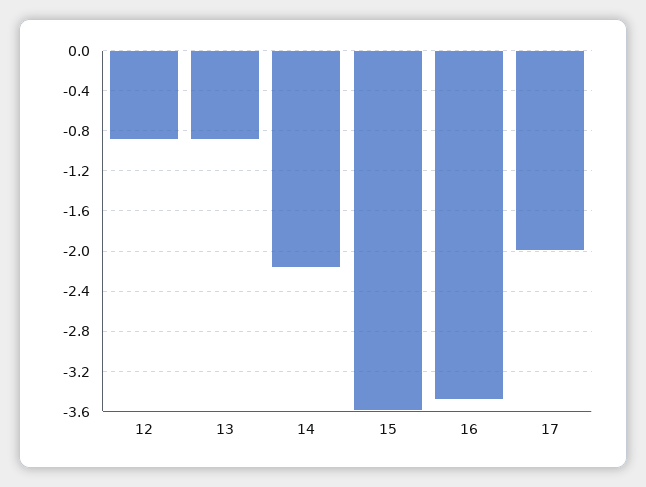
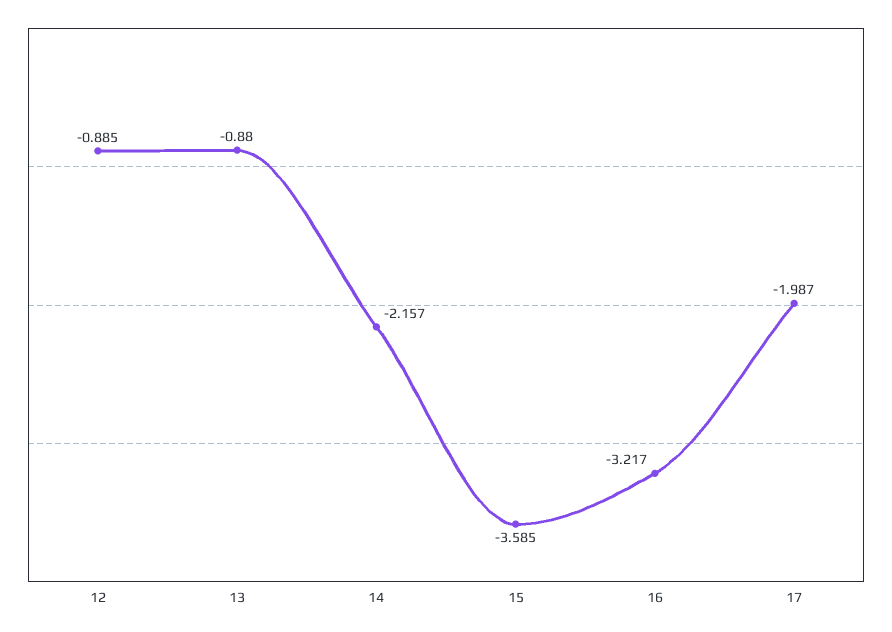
16: -3.5 -> -3.217

